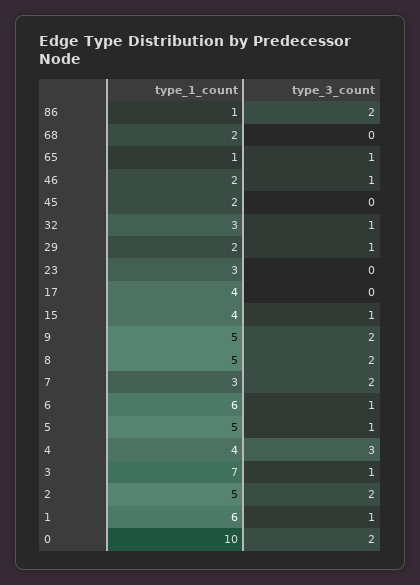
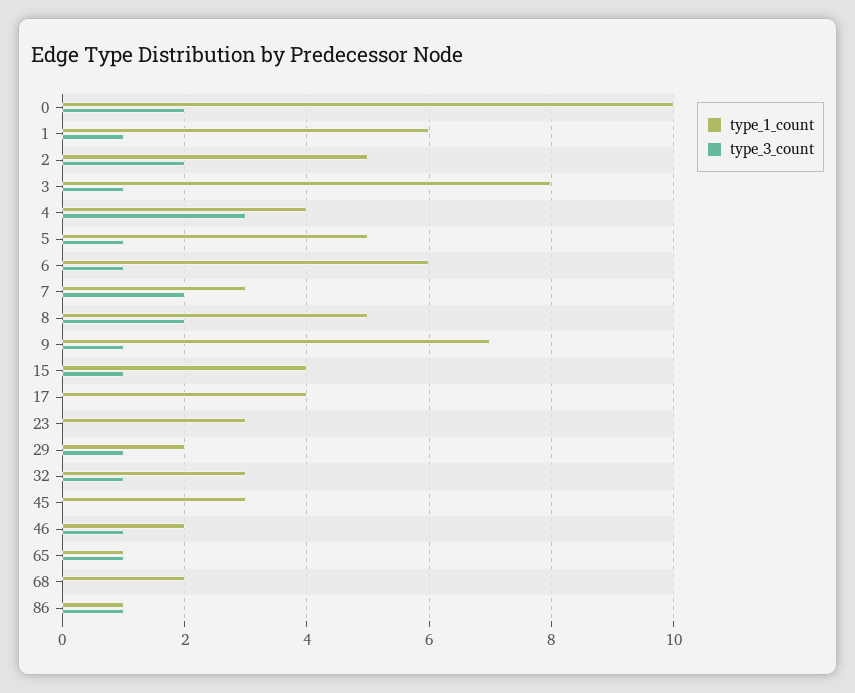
type_3_count, 86: 2 -> 1
type_1_count, 45: 2 -> 3
type_1_count, 9: 5 -> 7
type_3_count, 9: 2 -> 1
type_1_count, 3: 7 -> 8

